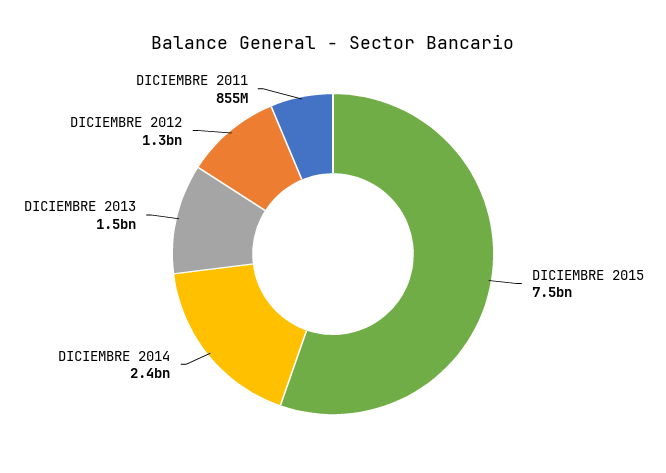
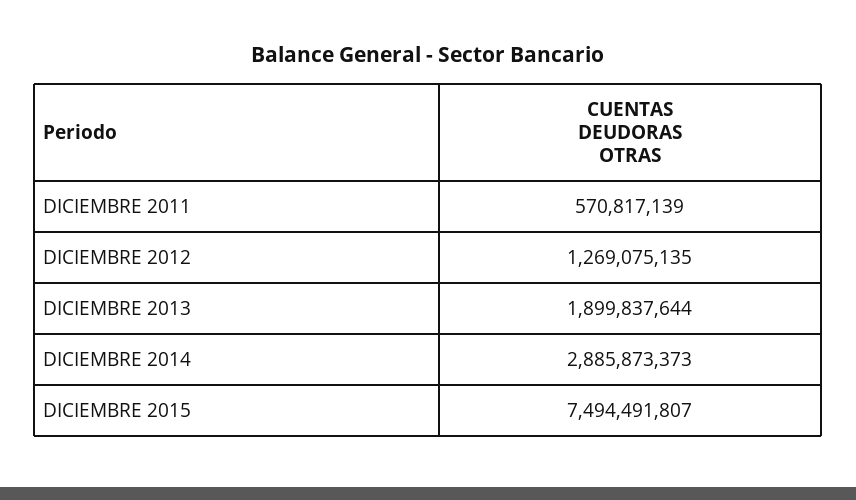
DICIEMBRE 2014: 2400000000 -> 2885873373
DICIEMBRE 2013: 1500000000 -> 1899837644
DICIEMBRE 2011: 855000000 -> 570817139

